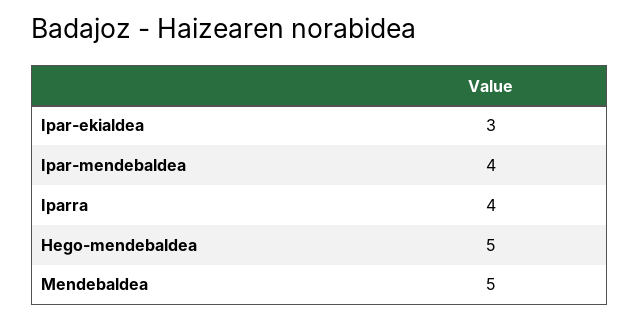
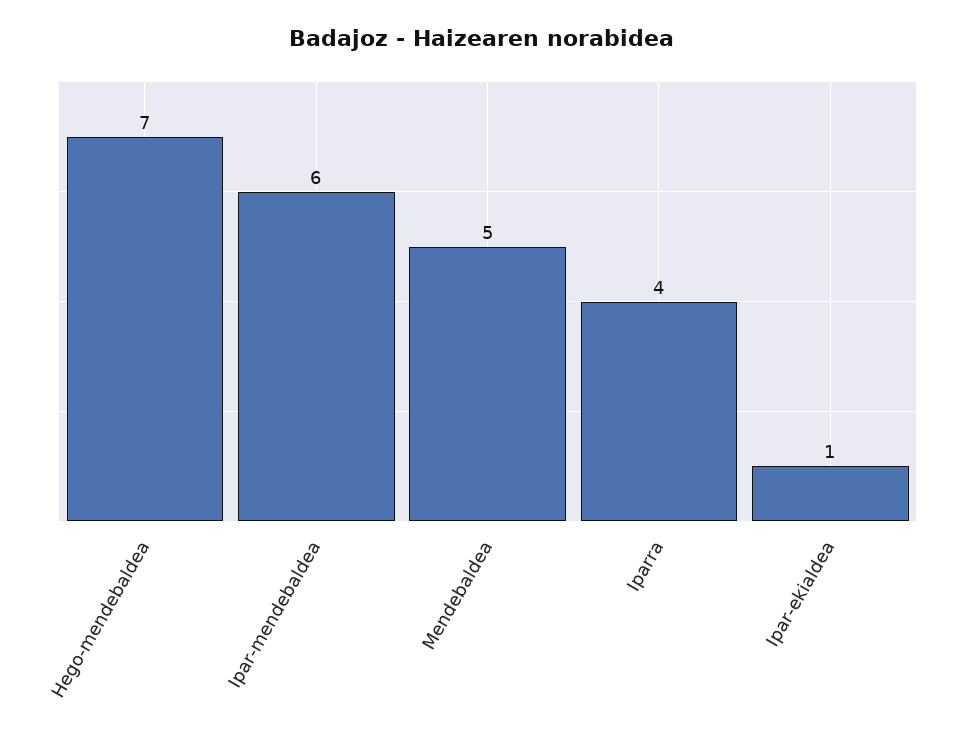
Ipar-ekialdea: 3 -> 1
Ipar-mendebaldea: 4 -> 6
Hego-mendebaldea: 5 -> 7

